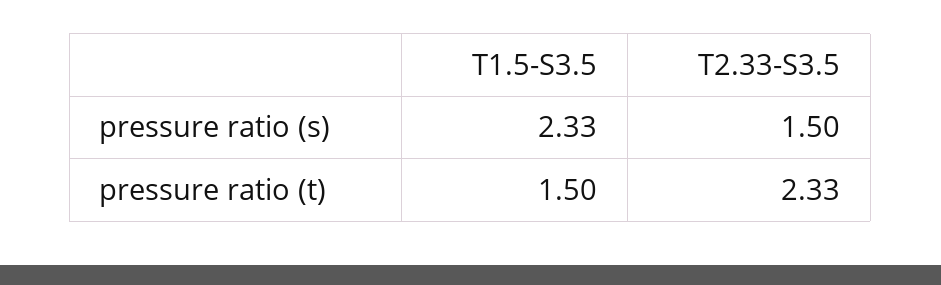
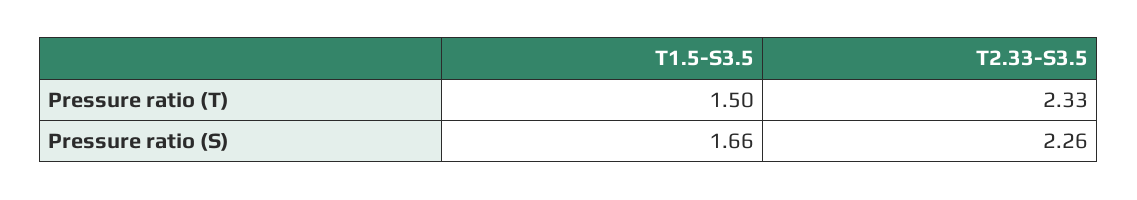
T1.5-S3.5, pressure ratio (s): 2.33 -> 1.66
T2.33-S3.5, pressure ratio (s): 1.5 -> 2.26

